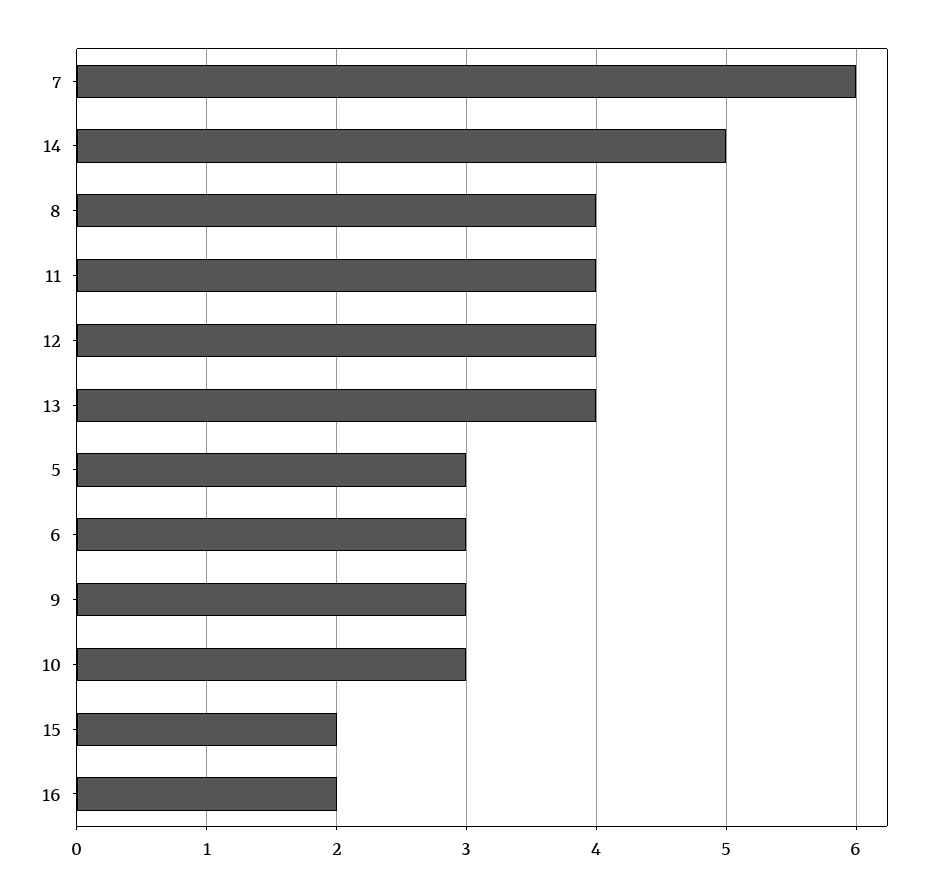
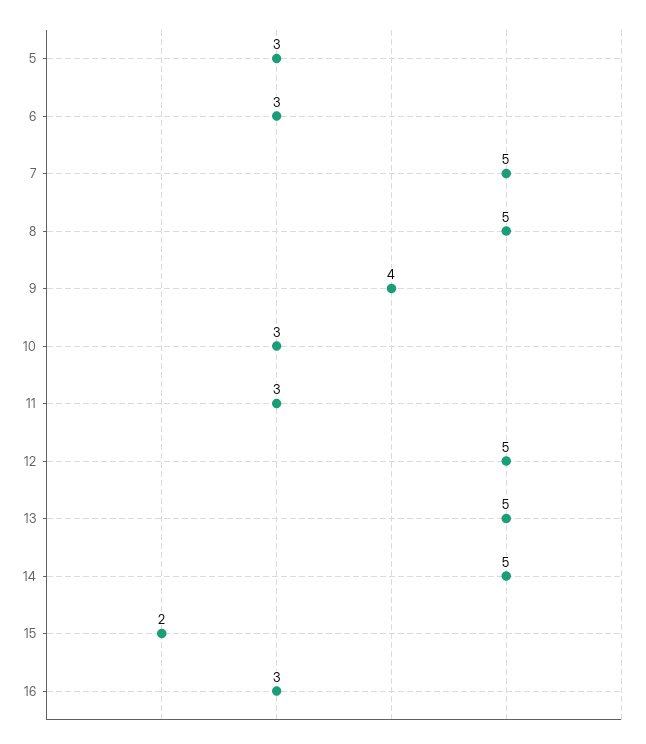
7: 6 -> 5
8: 4 -> 5
11: 4 -> 3
12: 4 -> 5
13: 4 -> 5
9: 3 -> 4
16: 2 -> 3

